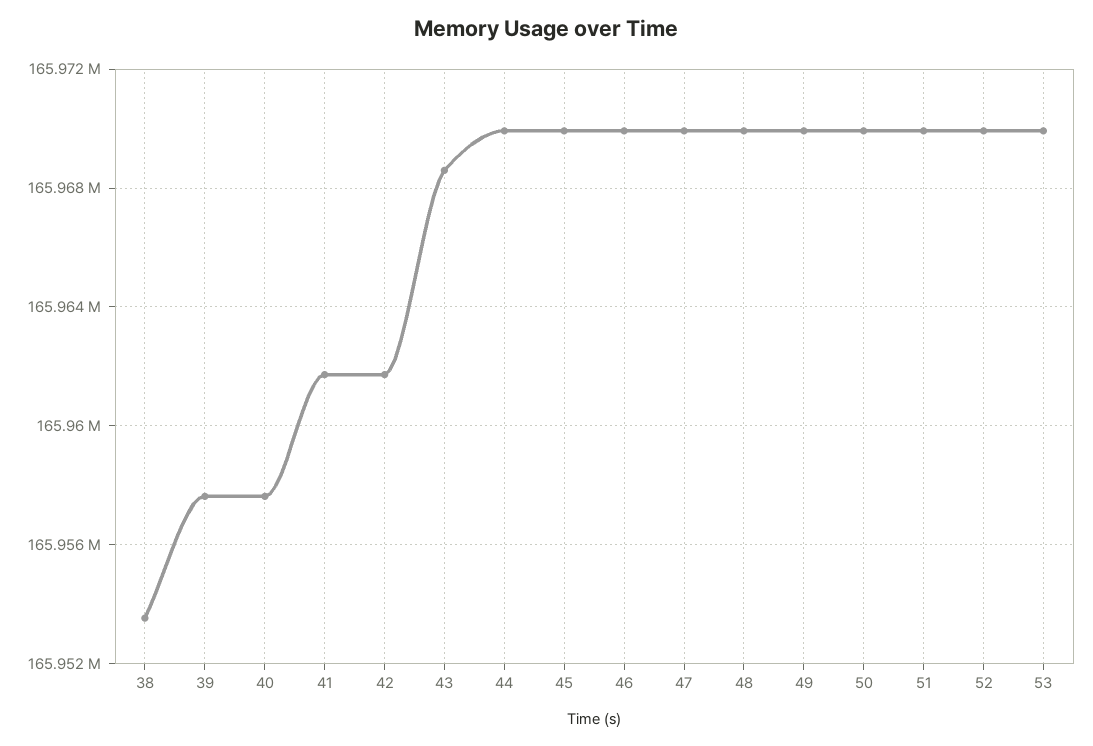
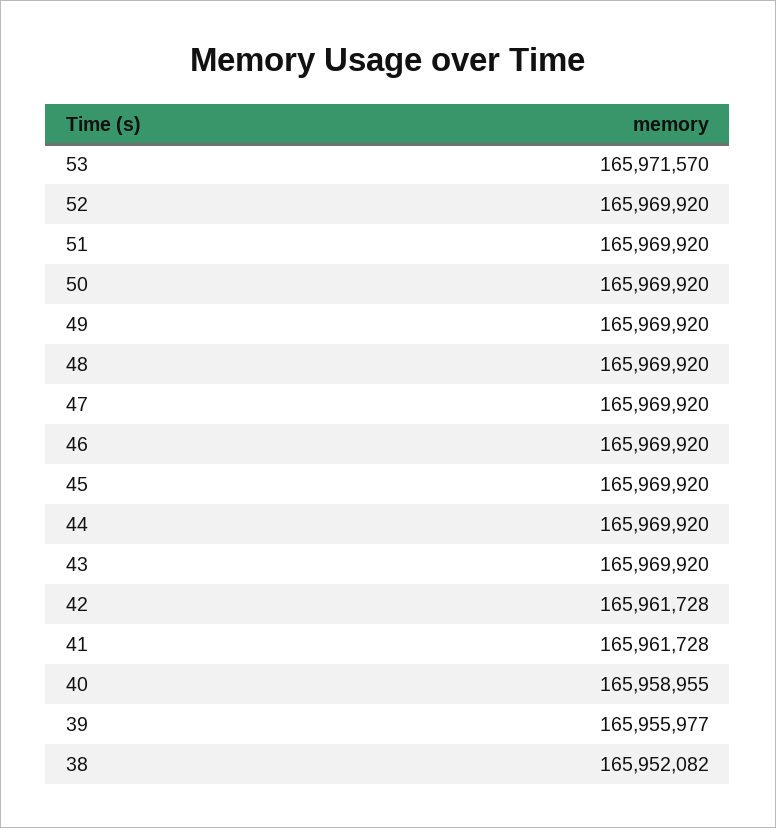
38: 165953500 -> 165952082
39: 165957500 -> 165955977
40: 165957500 -> 165958955
43: 165968500 -> 165969920
53: 165970000 -> 165971570

